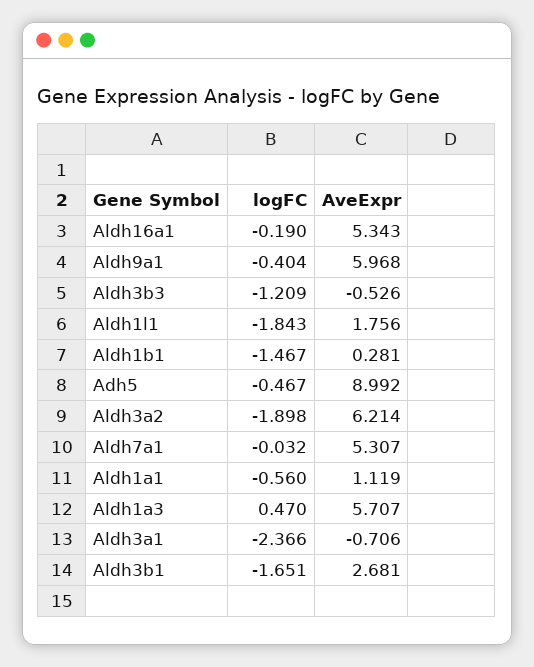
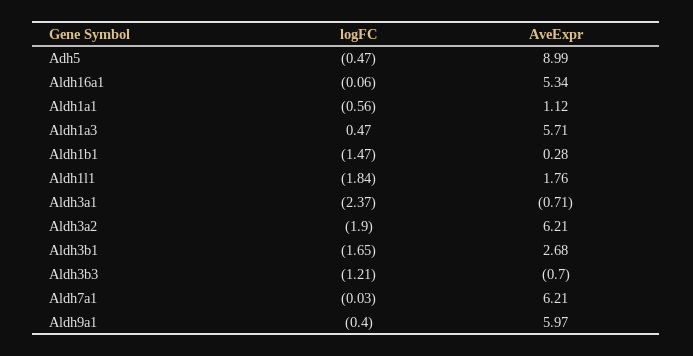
logFC, Aldh16a1: -0.19 -> -0.06
AveExpr, Aldh3b3: -0.526 -> -0.7
AveExpr, Aldh7a1: 5.307 -> 6.21

